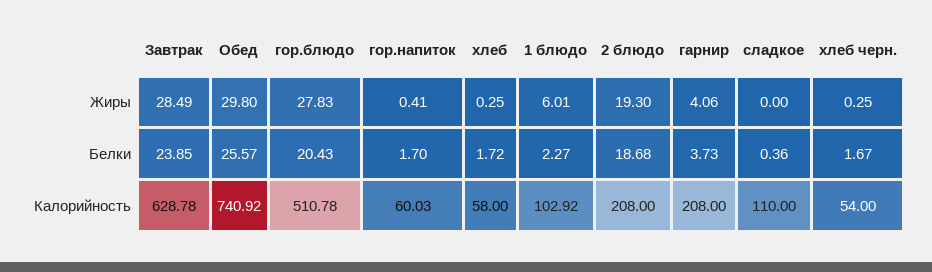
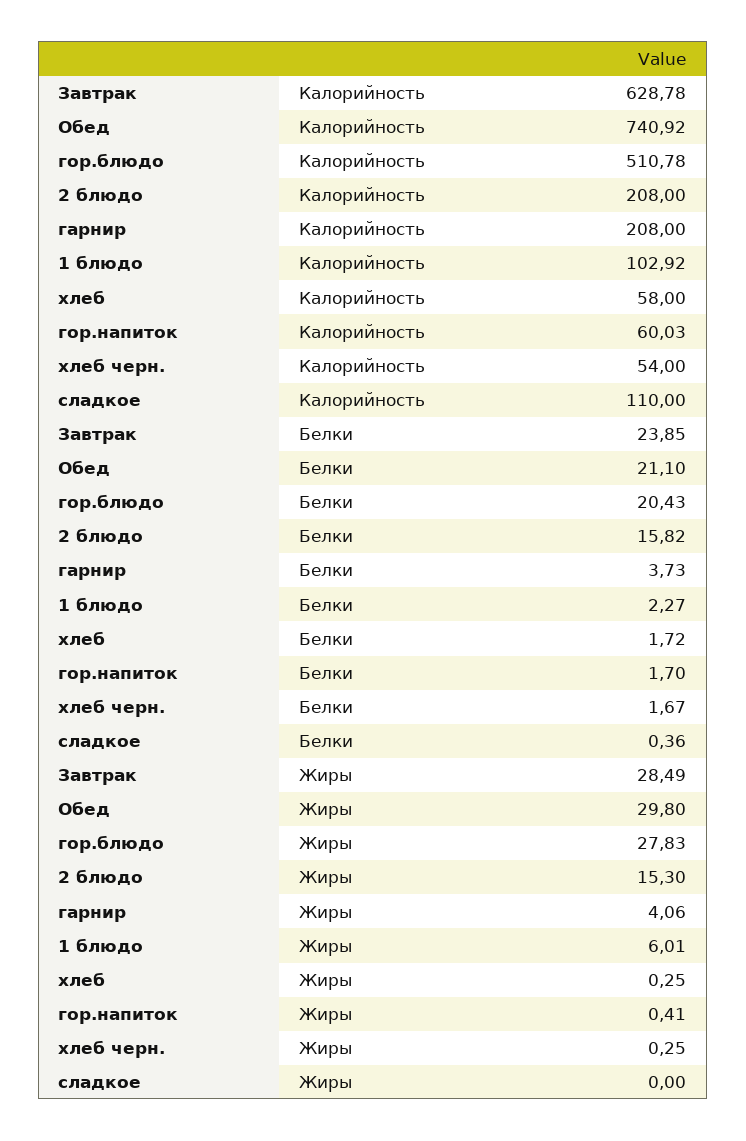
2 блюдо, Жиры: 19.3 -> 15.3
Обед, Белки: 25.57 -> 21.1
2 блюдо, Белки: 18.68 -> 15.82

